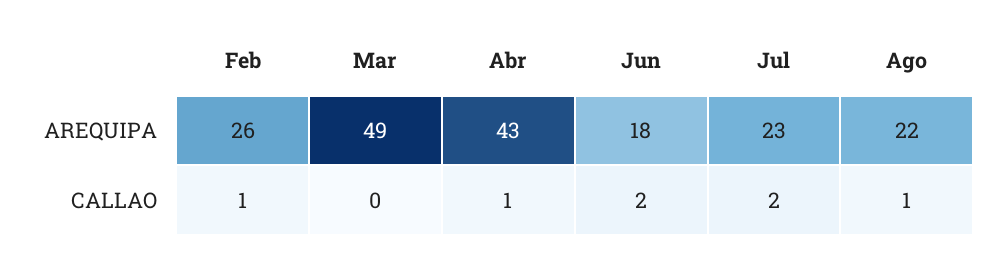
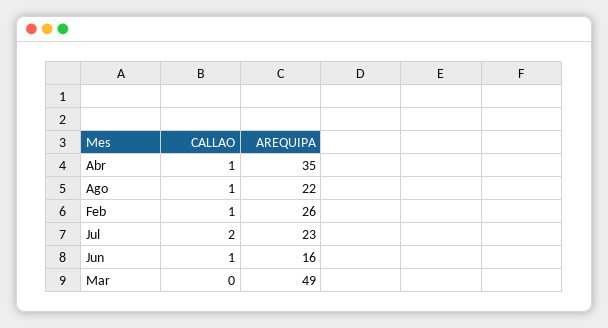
Abr, AREQUIPA: 43 -> 35
Jun, AREQUIPA: 18 -> 16
Jun, CALLAO: 2 -> 1

